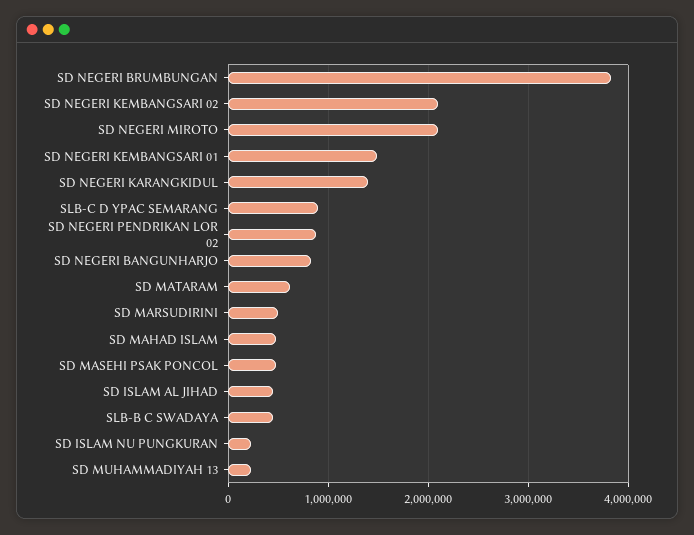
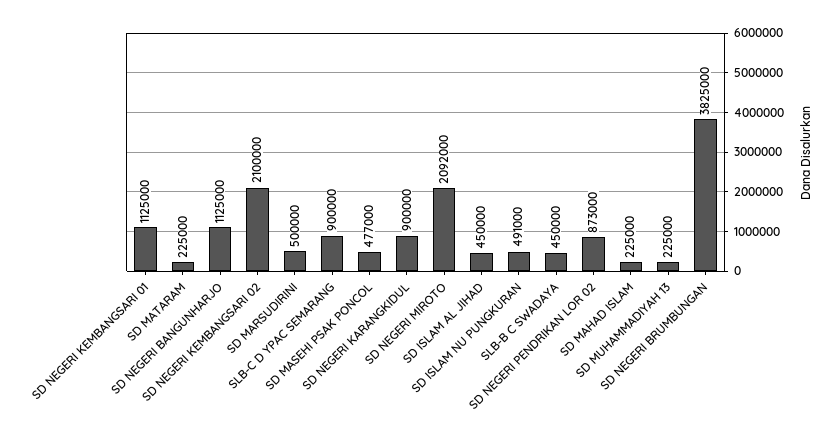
SD NEGERI KEMBANGSARI 01: 1500000 -> 1125000
SD NEGERI KARANGKIDUL: 1400000 -> 900000
SD NEGERI BANGUNHARJO: 800000 -> 1125000
SD MATARAM: 600000 -> 225000
SD MAHAD ISLAM: 500000 -> 225000
SD ISLAM NU PUNGKURAN: 200000 -> 491000

